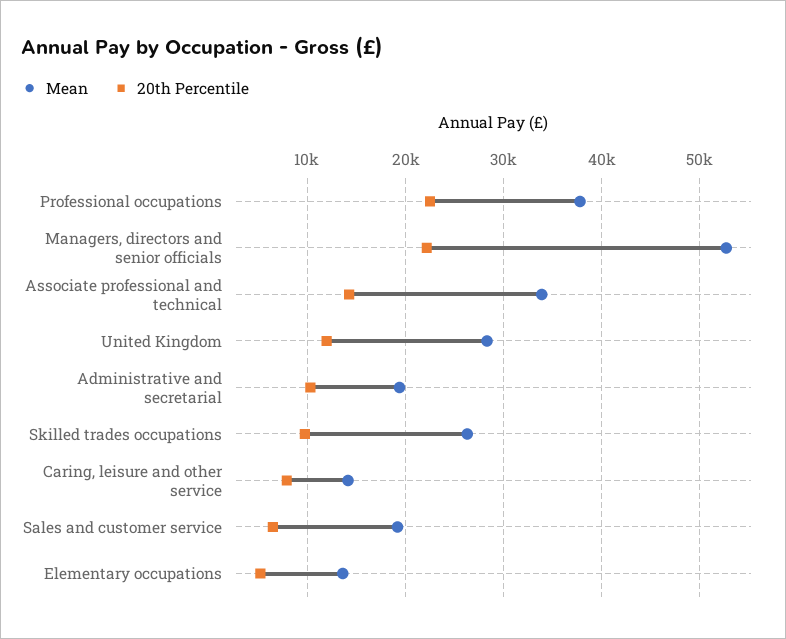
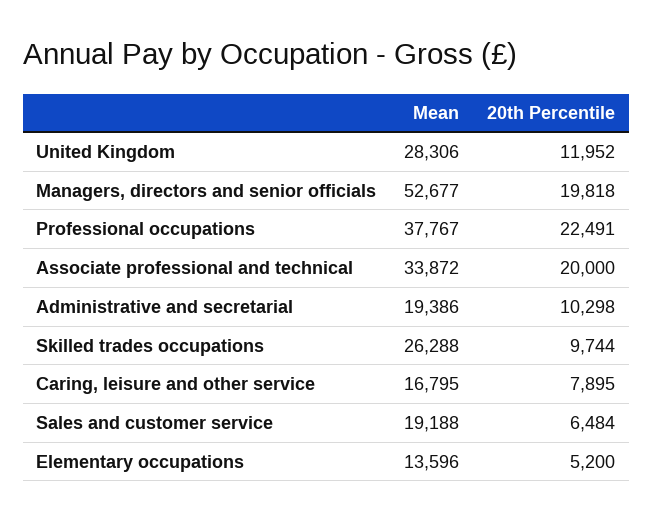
20th Percentile, Managers, directors and senior officials: 22000 -> 19818
20th Percentile, Associate professional and technical: 14000 -> 20000
Mean, Caring, leisure and other service: 14000 -> 16795

